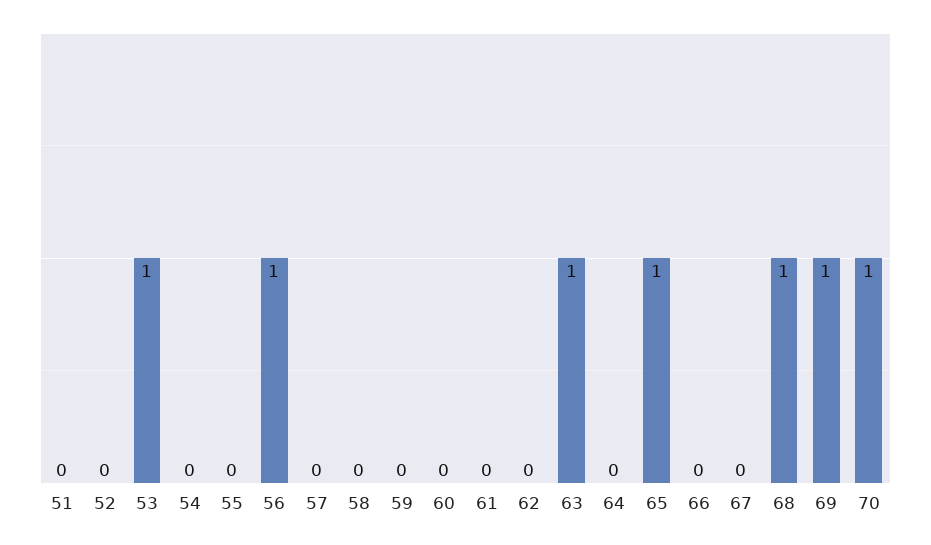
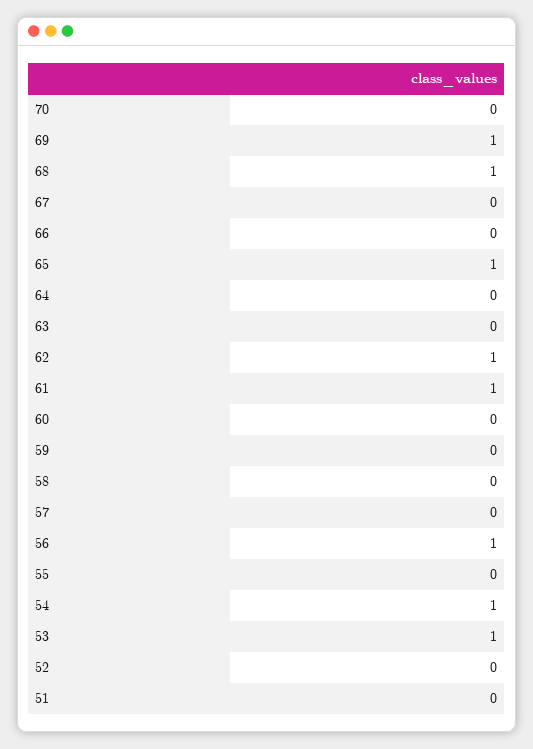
54: 0 -> 1
61: 0 -> 1
62: 0 -> 1
63: 1 -> 0
70: 1 -> 0

